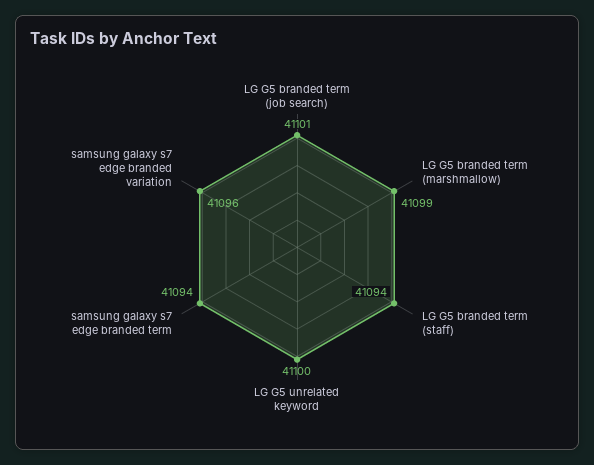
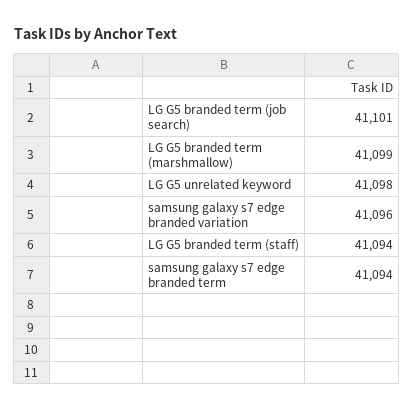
LG G5 unrelated keyword: 41100 -> 41098

